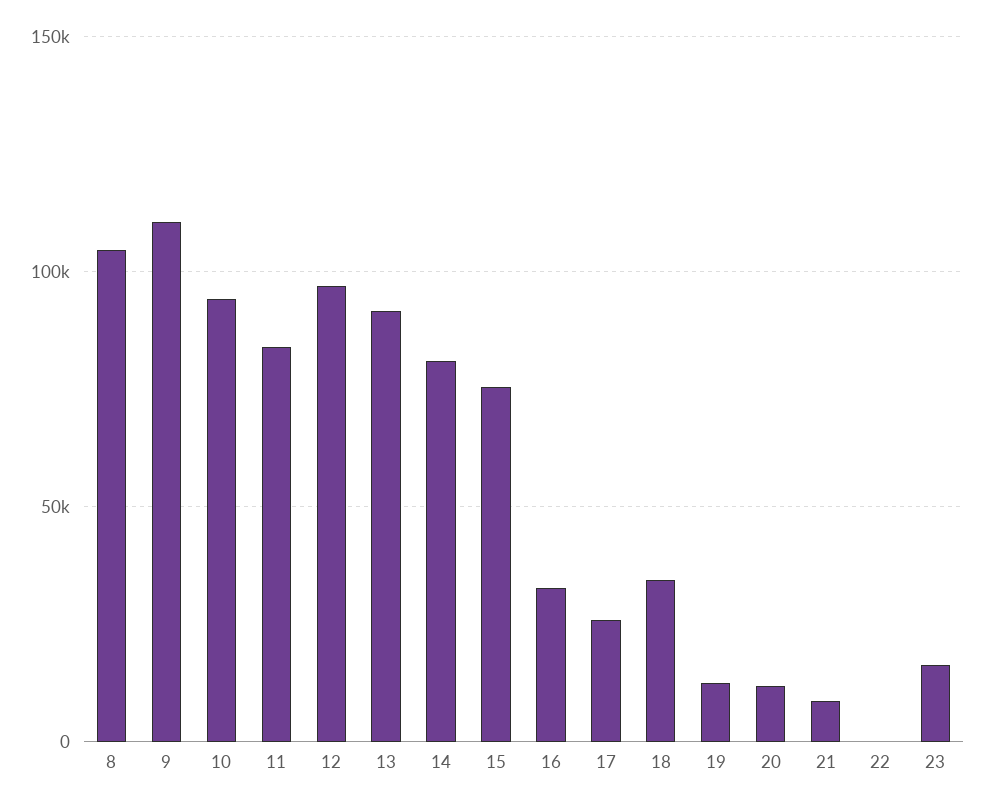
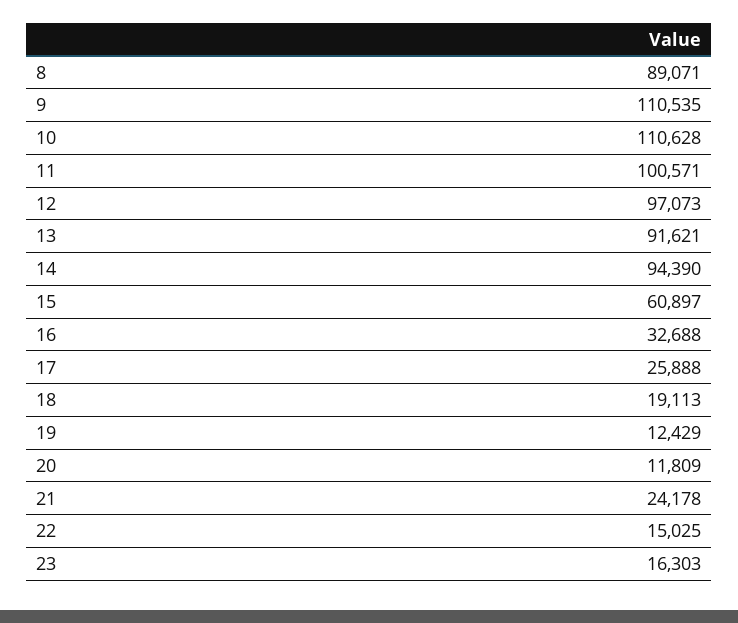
8: 105000 -> 89071
10: 95000 -> 110628
11: 85000 -> 100571
14: 80000 -> 94390
15: 75000 -> 60897
18: 35000 -> 19113
21: 10000 -> 24178
22: 0 -> 15025

